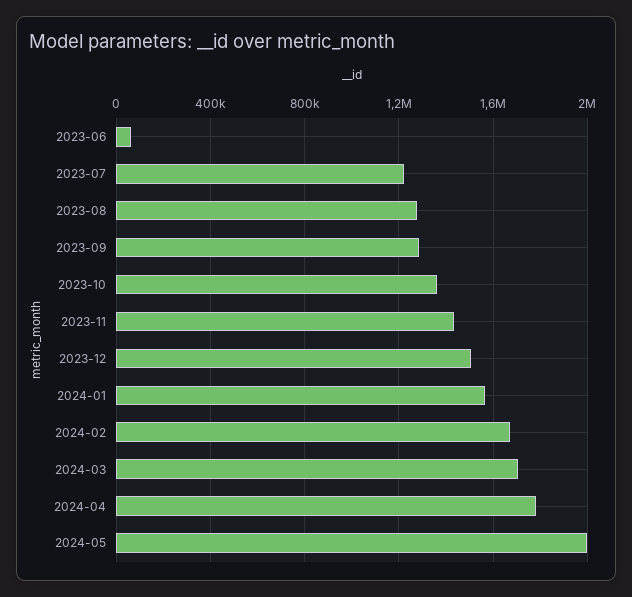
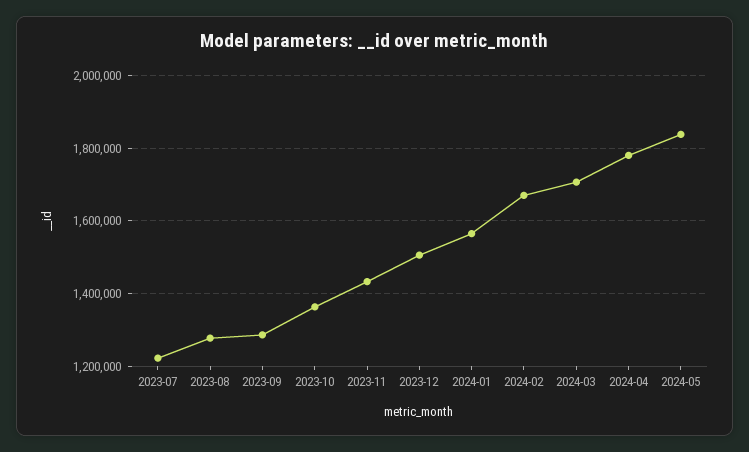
2023-06: 50000 -> none
2024-05: 2000000 -> 1840000

